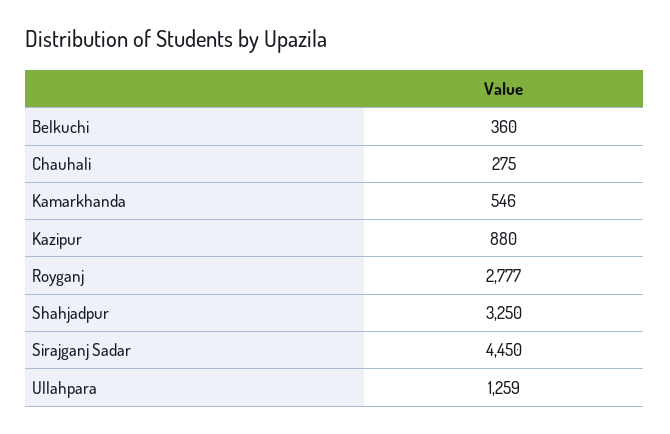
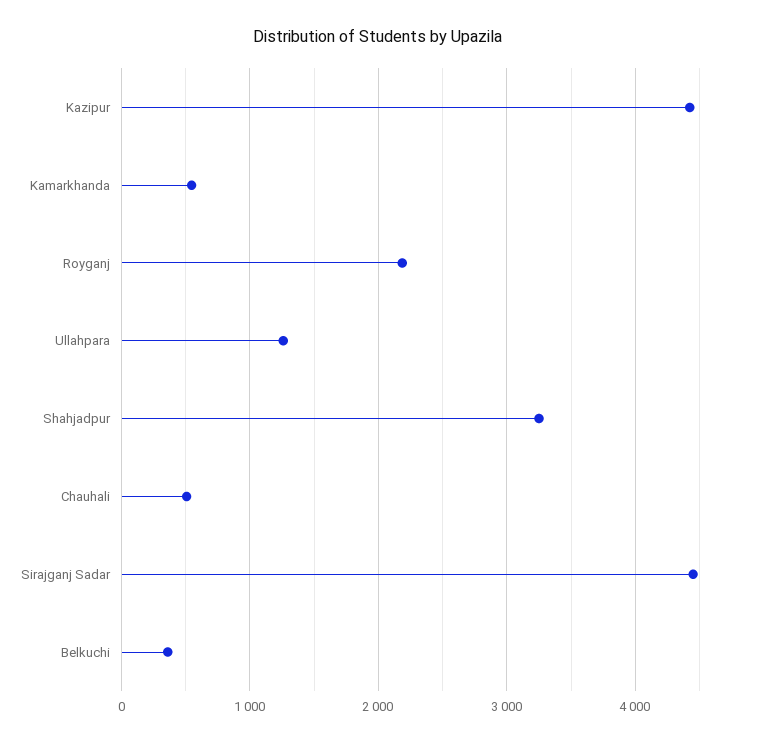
Chauhali: 275 -> 500
Kazipur: 880 -> 4400
Royganj: 2777 -> 2200

